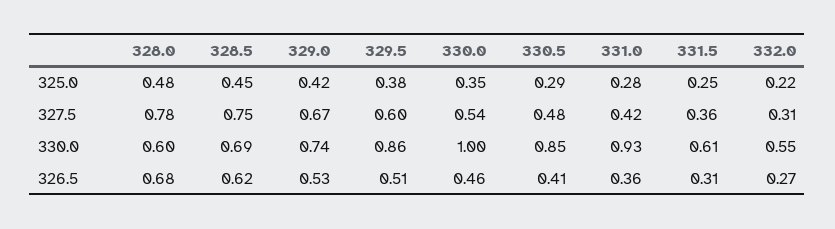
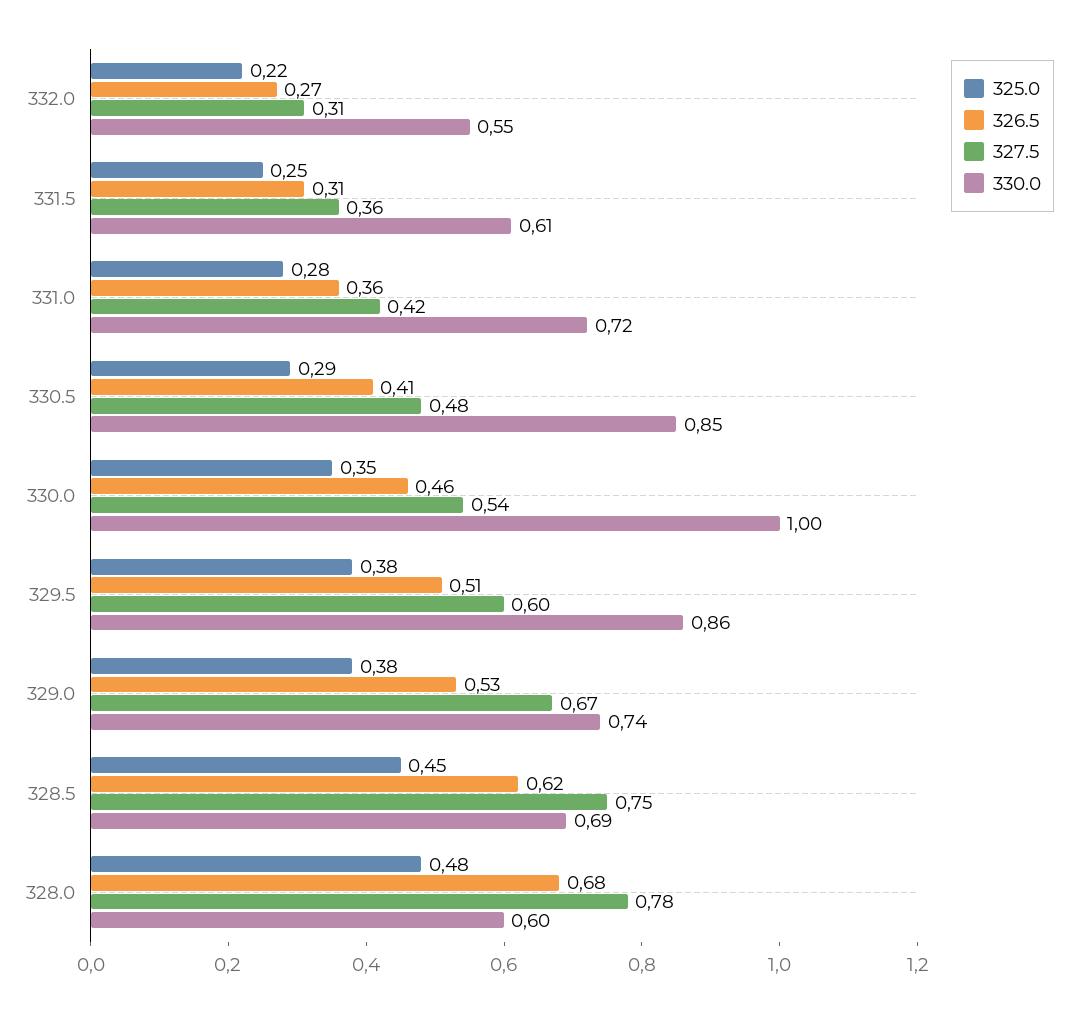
325.0, 329.0: 0.42 -> 0.38
330.0, 331.0: 0.93 -> 0.72

